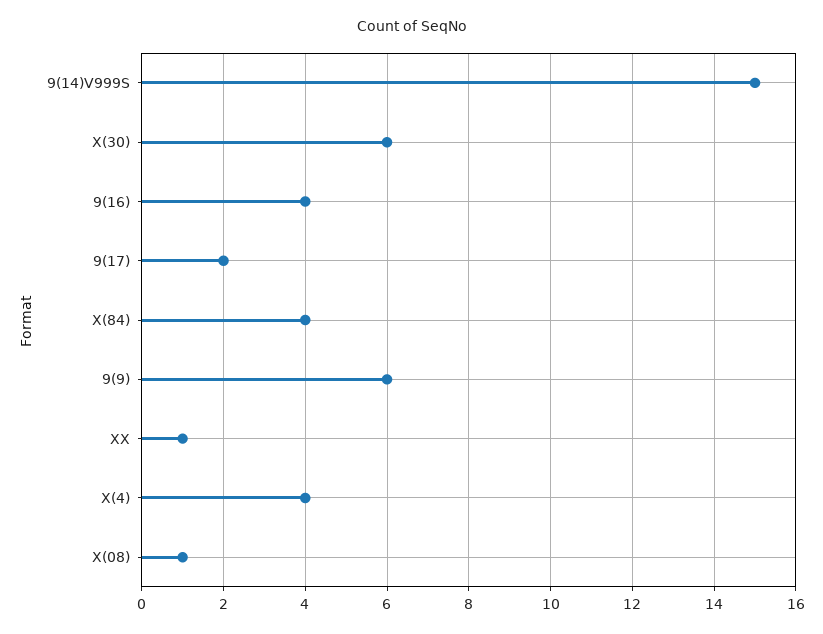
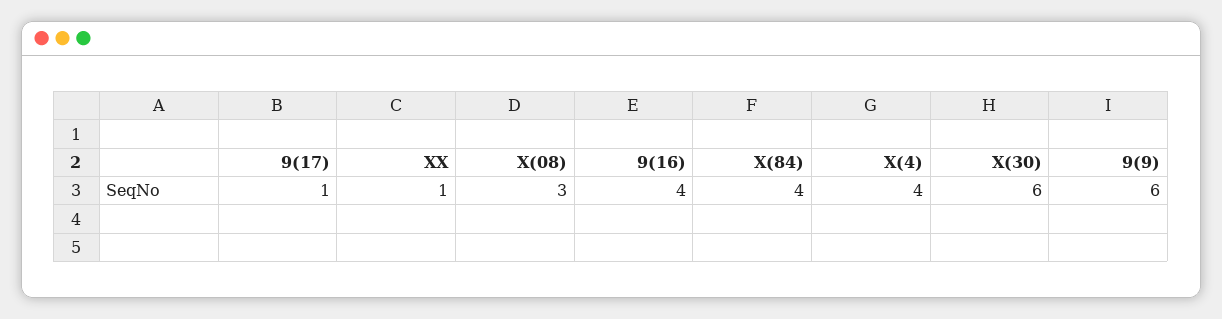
9(14)V999S: 15 -> none
9(17): 2 -> 1
X(08): 1 -> 3

